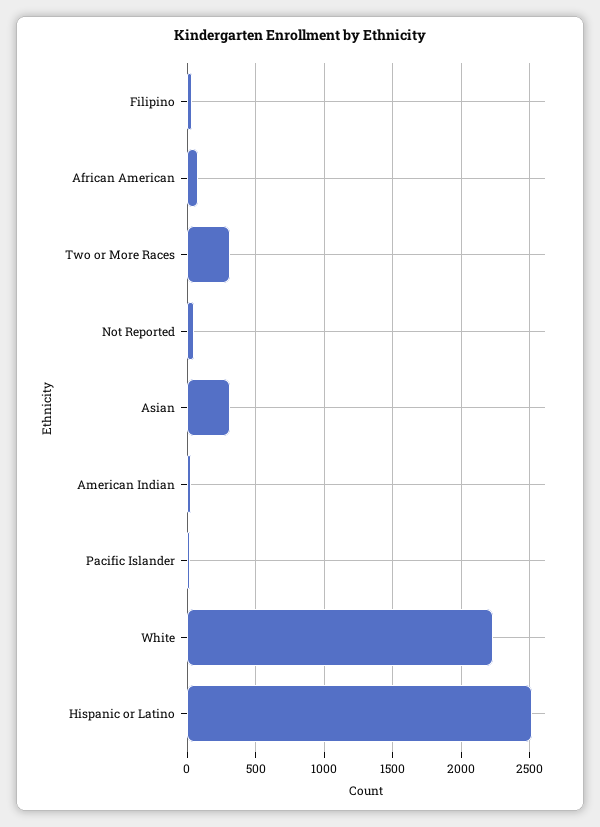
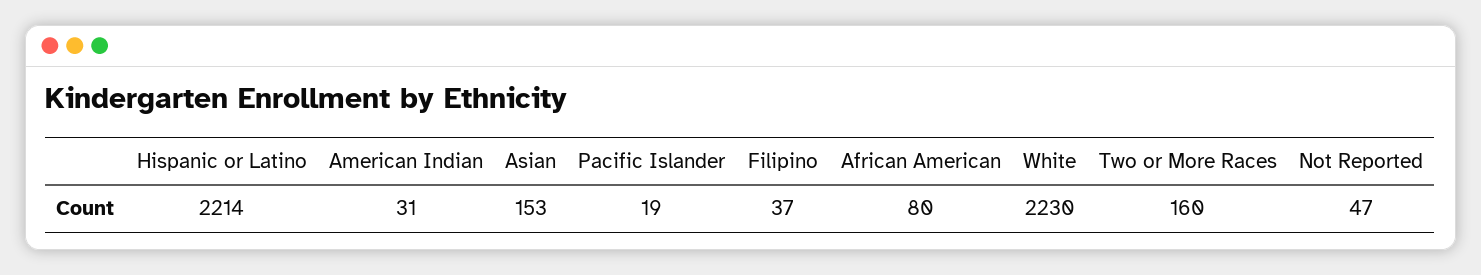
Two or More Races: 300 -> 160
Asian: 300 -> 153
Hispanic or Latino: 2500 -> 2214

